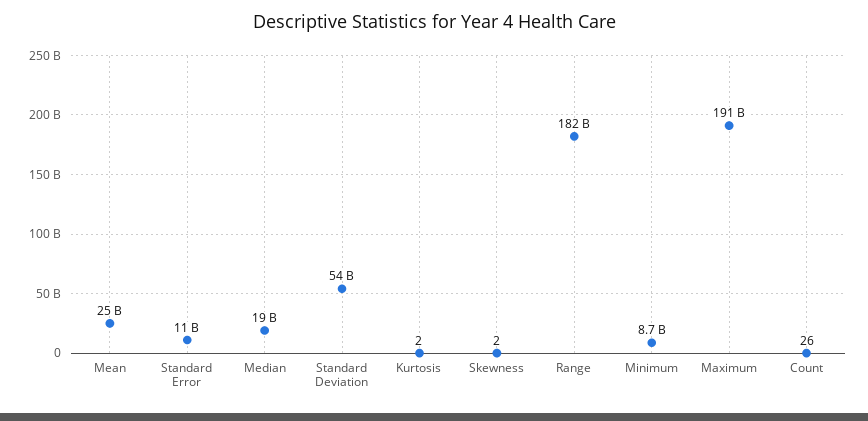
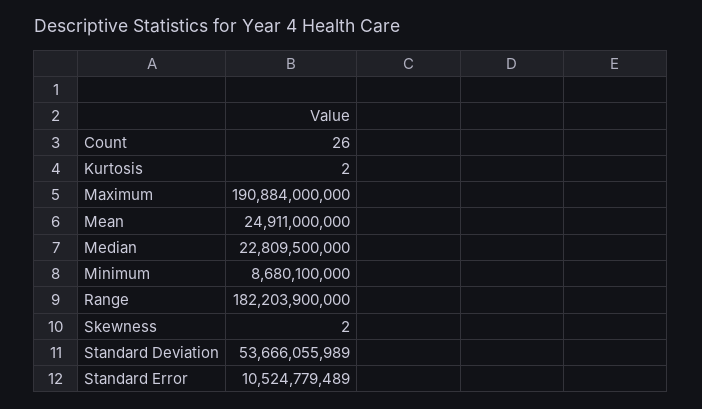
Median: 19000000000 -> 22809500000

